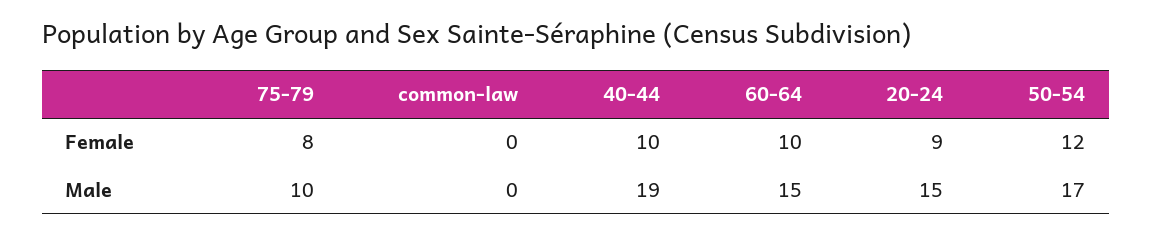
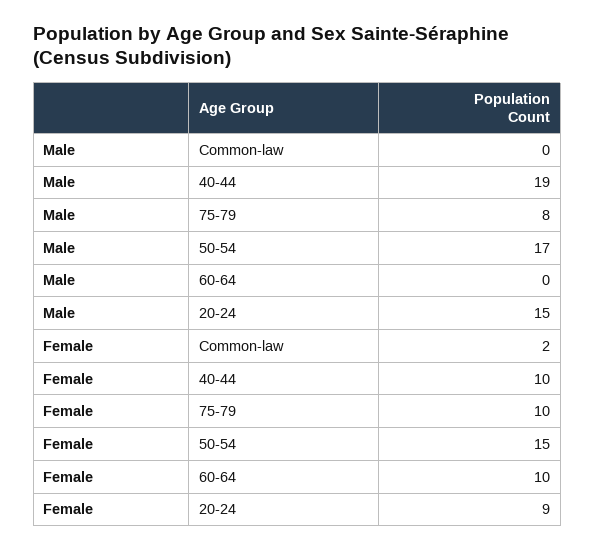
75-79, Female: 8 -> 10
common-law, Female: 0 -> 2
50-54, Female: 12 -> 15
75-79, Male: 10 -> 8
60-64, Male: 15 -> 0

